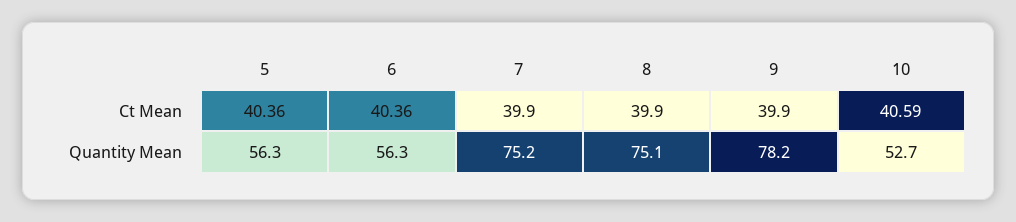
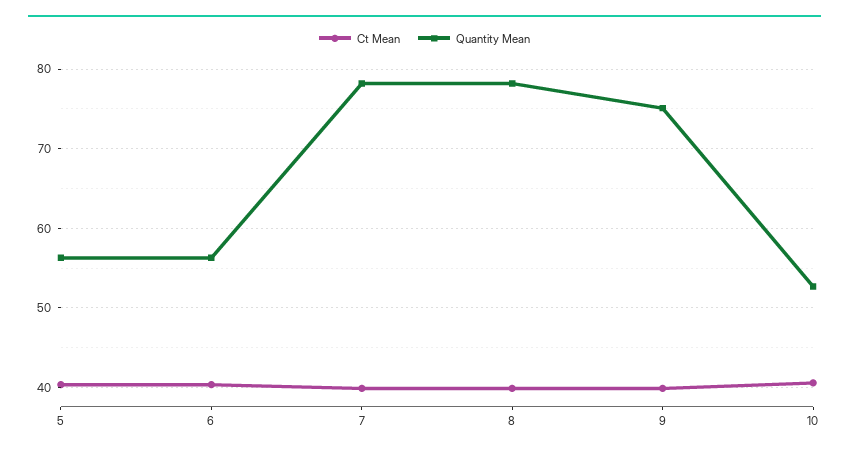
Quantity Mean, 7: 75.2 -> 78
Quantity Mean, 8: 75.1 -> 78
Quantity Mean, 9: 78.2 -> 75

